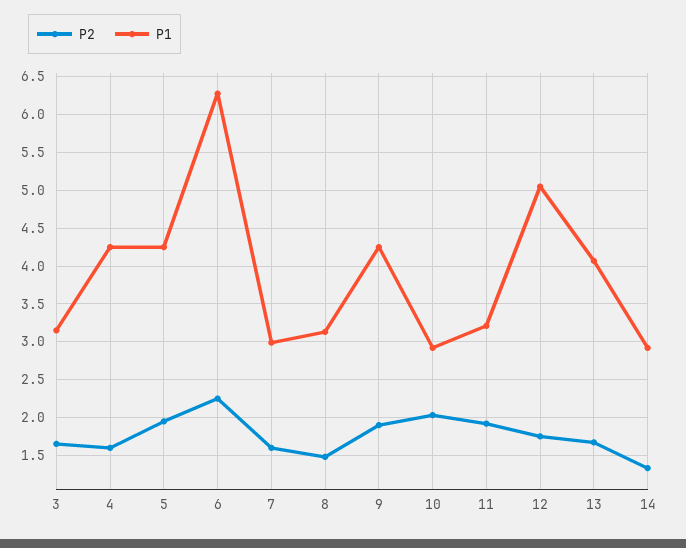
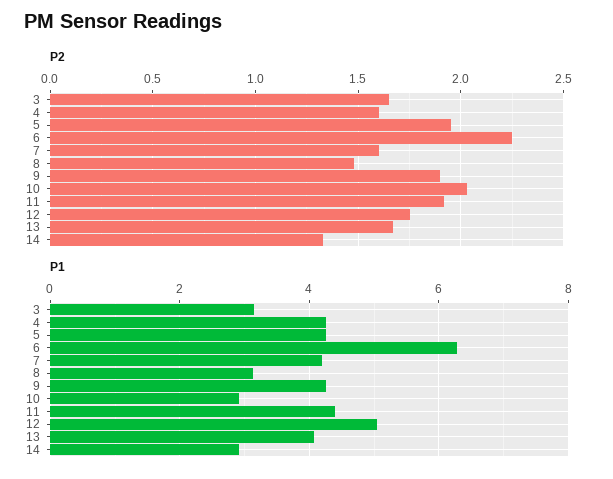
P1, 7: 3 -> 4.2
P1, 11: 3.2 -> 4.4

